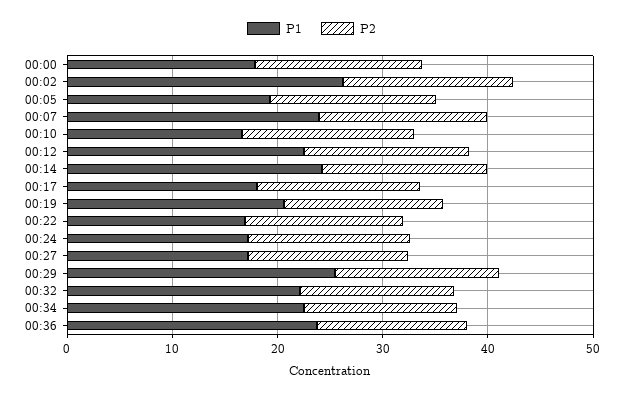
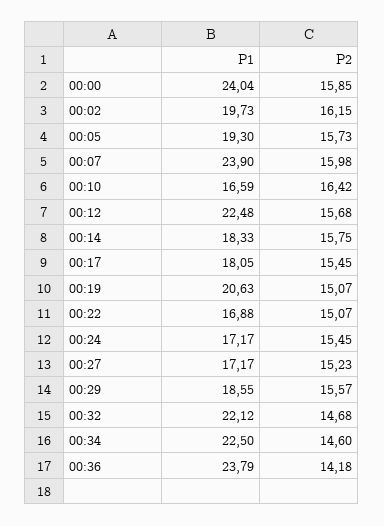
P1, 00:00: 18 -> 24.04
P1, 00:02: 26 -> 19.73
P1, 00:14: 24 -> 18.33
P1, 00:29: 26 -> 18.55

